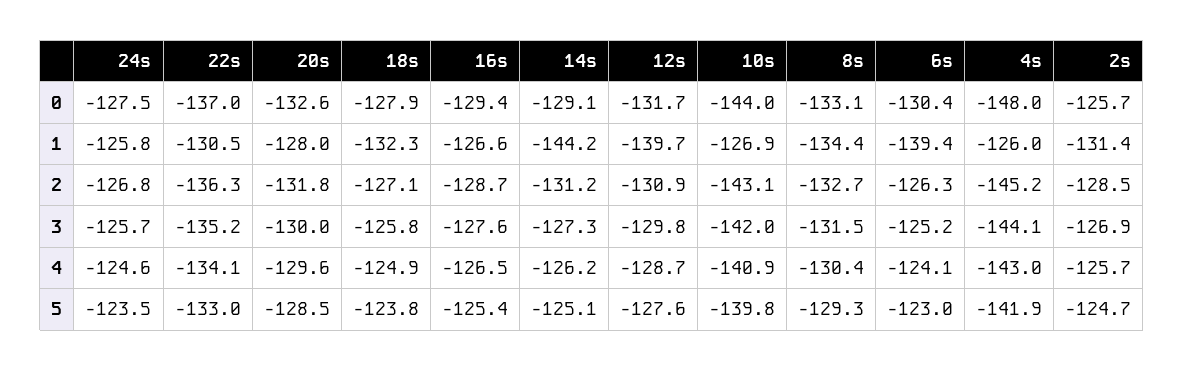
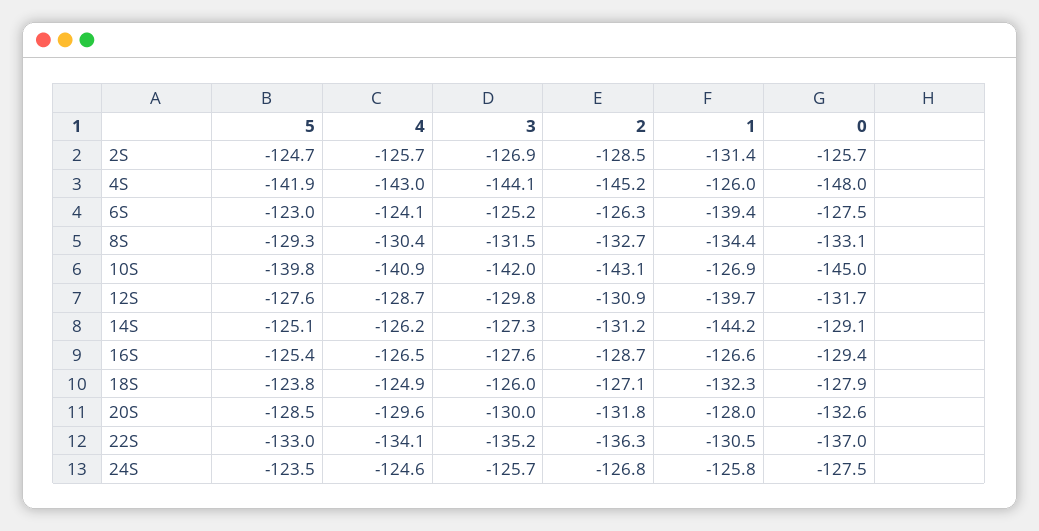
10s, 0: -144 -> -145
6s, 0: -130.4 -> -127.5
18s, 3: -125.8 -> -126

